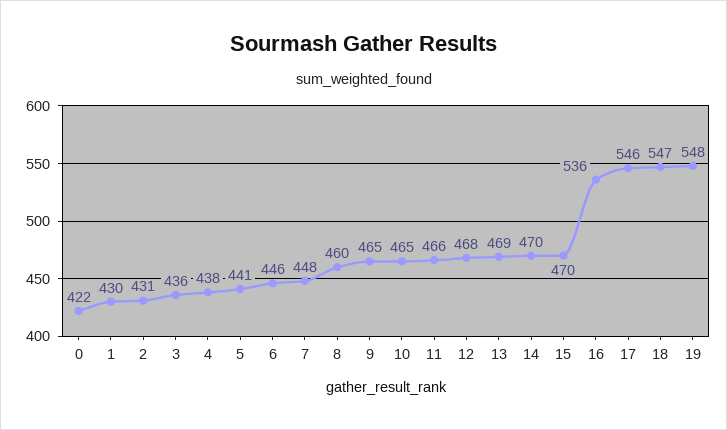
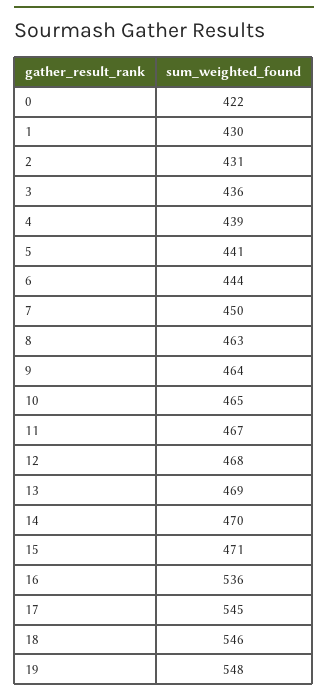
4: 438 -> 439
6: 446 -> 444
7: 448 -> 450
8: 460 -> 463
9: 465 -> 464
11: 466 -> 467
15: 470 -> 471
17: 546 -> 545
18: 547 -> 546

